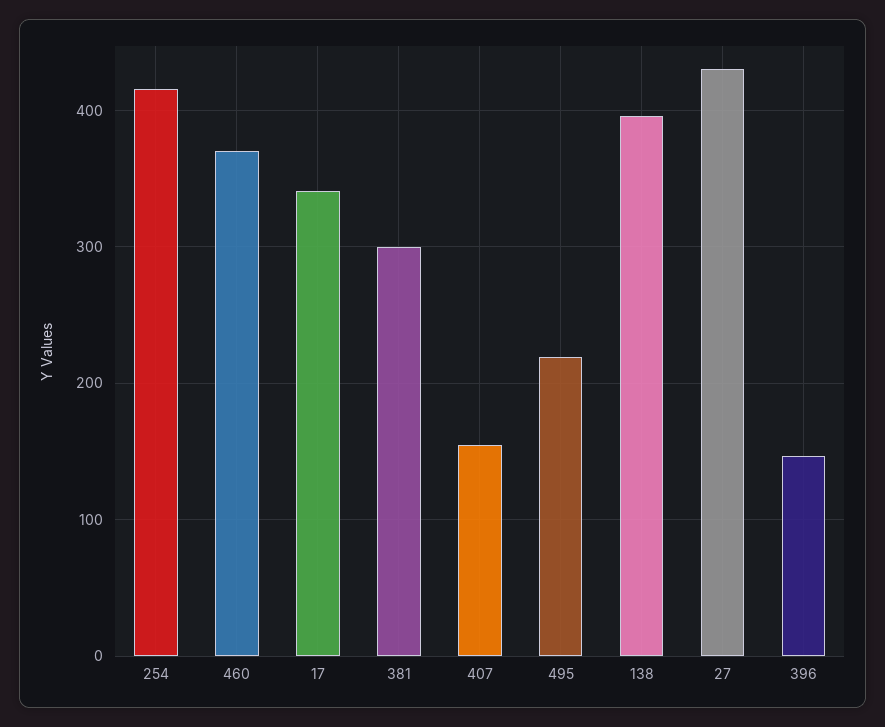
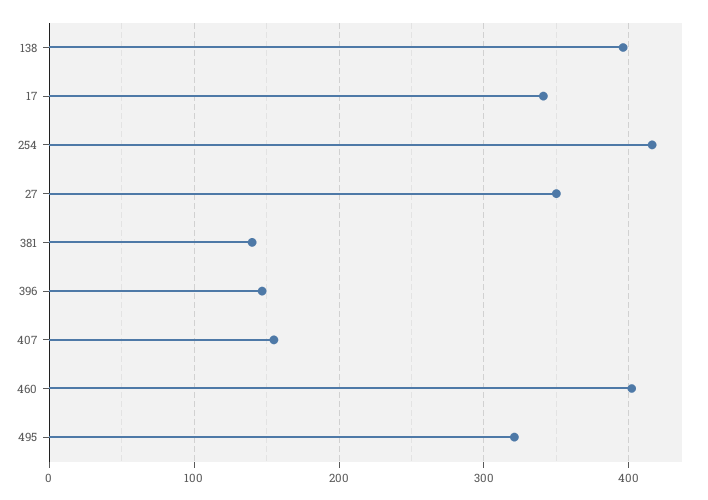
460: 370 -> 400
381: 300 -> 140
495: 220 -> 320
27: 430 -> 350

